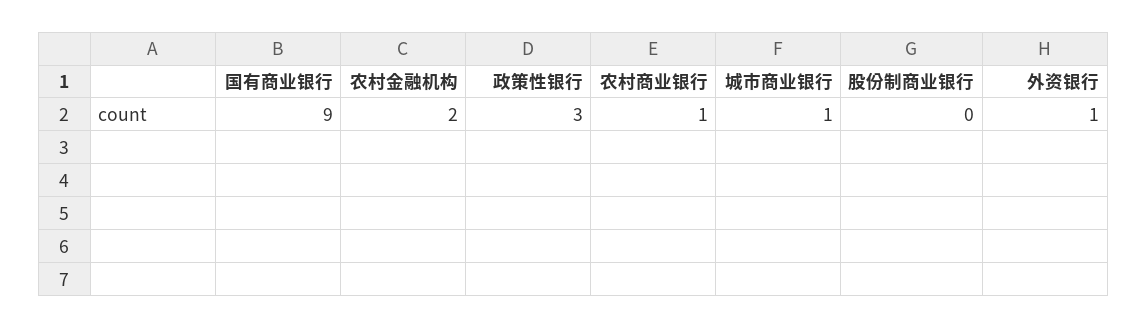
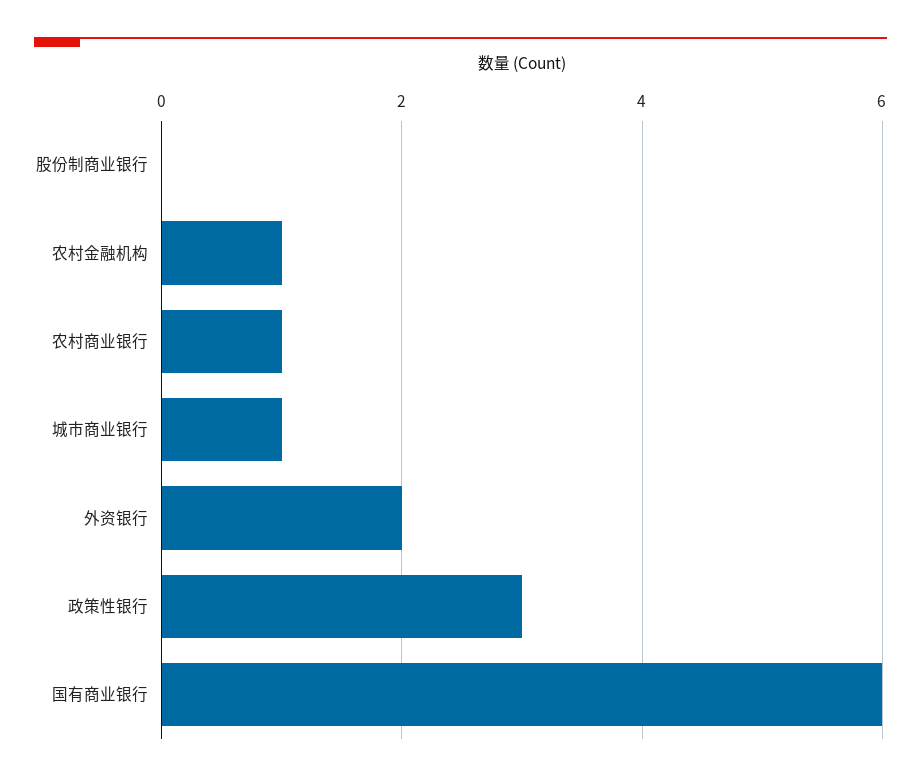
国有商业银行: 9 -> 6
农村金融机构: 2 -> 1
外资银行: 1 -> 2

